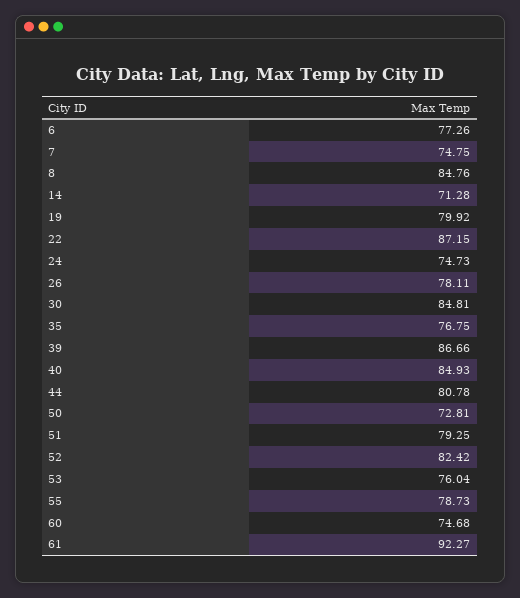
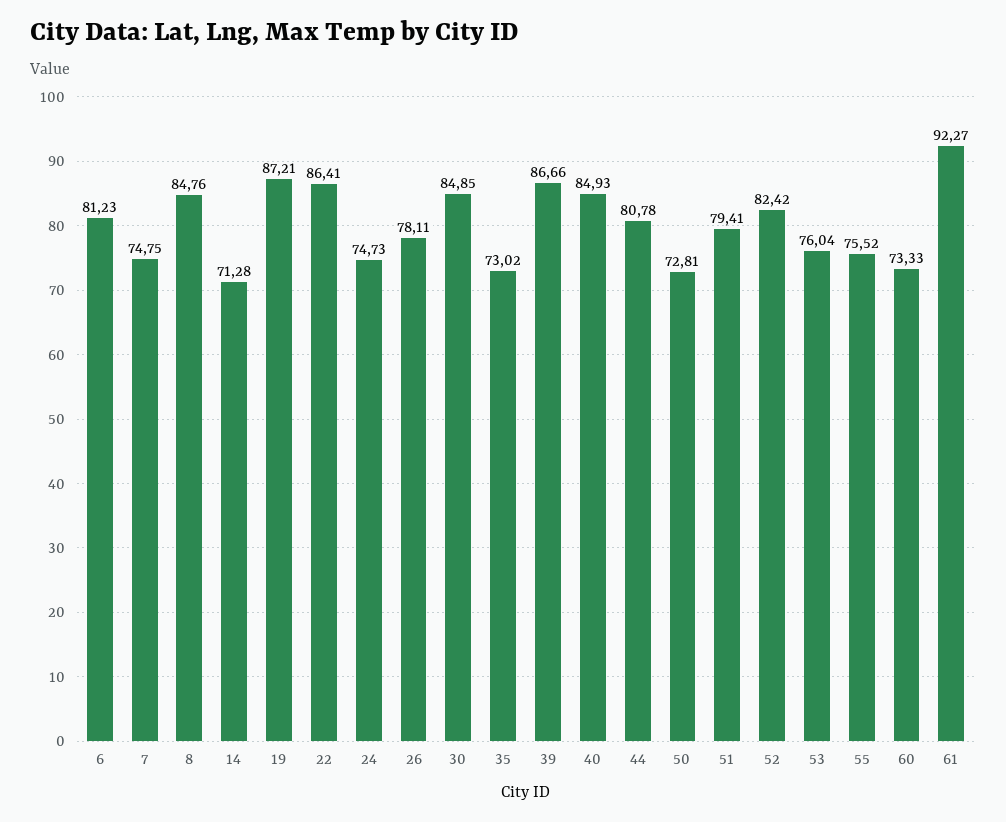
6: 77.26 -> 81.23
19: 79.92 -> 87.21
22: 87.15 -> 86.41
30: 84.81 -> 84.85
35: 76.75 -> 73.02
51: 79.25 -> 79.41
55: 78.73 -> 75.52
60: 74.68 -> 73.33

